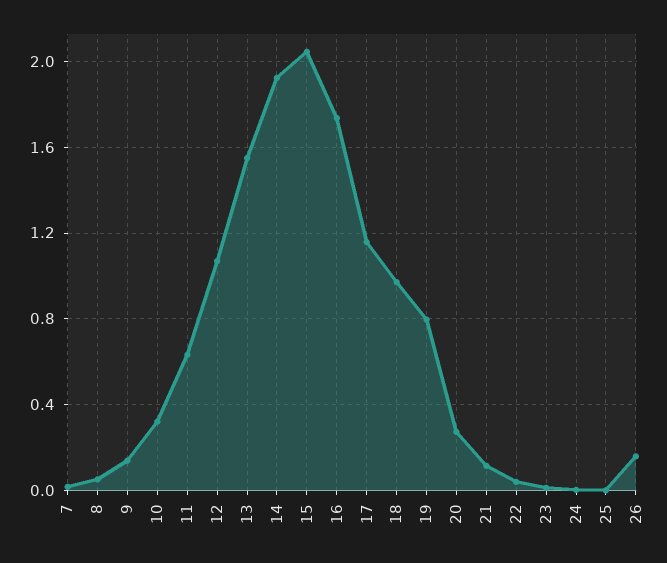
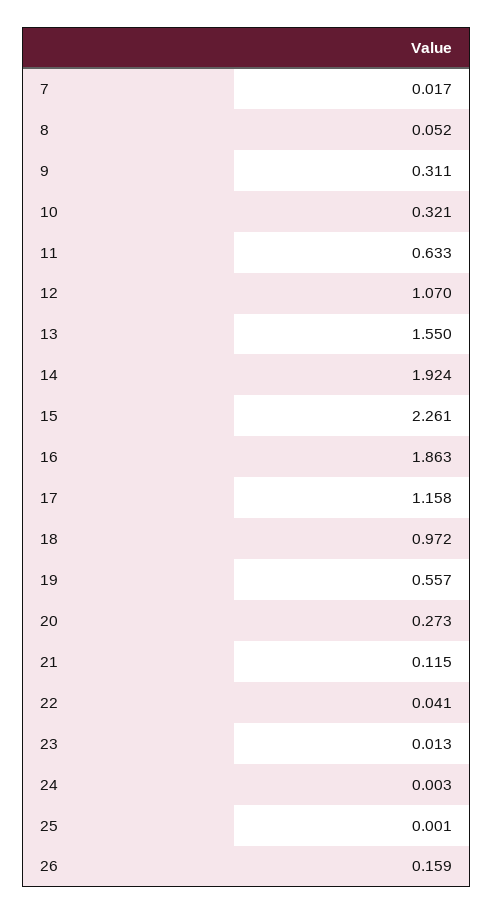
9: 0.15 -> 0.311
15: 2.05 -> 2.261
16: 1.75 -> 1.863
19: 0.8 -> 0.557

